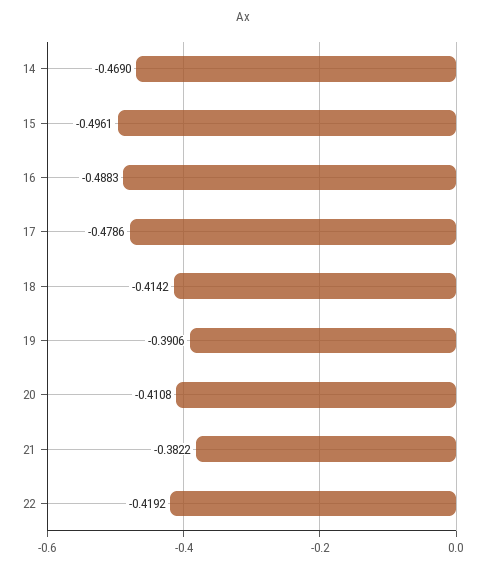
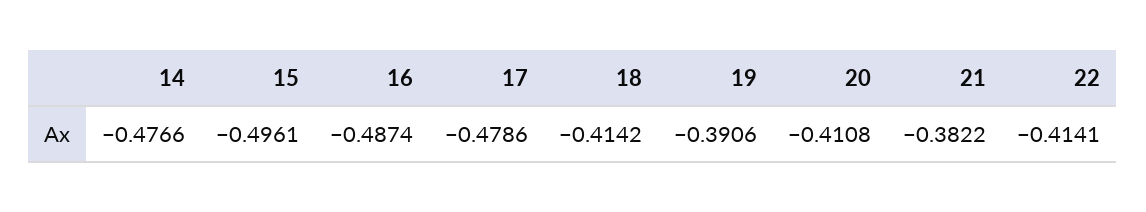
14: -0.469 -> -0.4766
16: -0.4883 -> -0.4874
22: -0.4192 -> -0.4141

